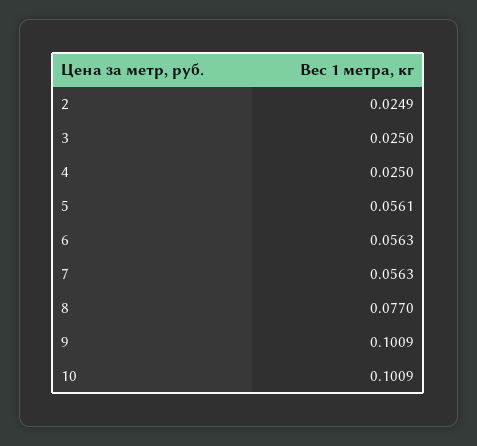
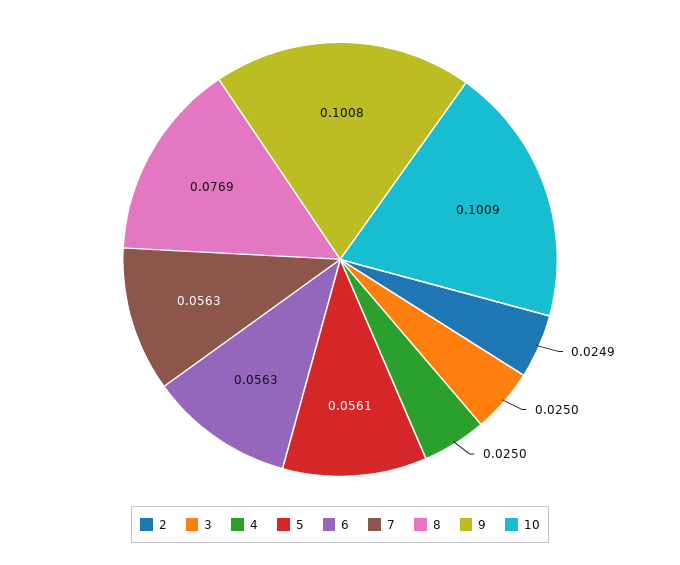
8: 0.077 -> 0.0769
9: 0.1009 -> 0.1008

